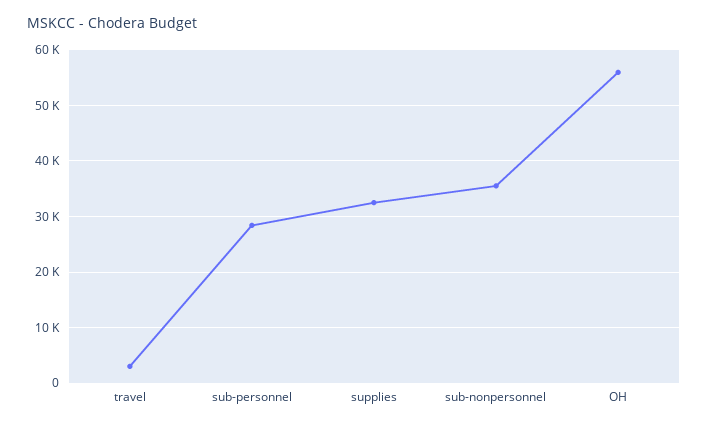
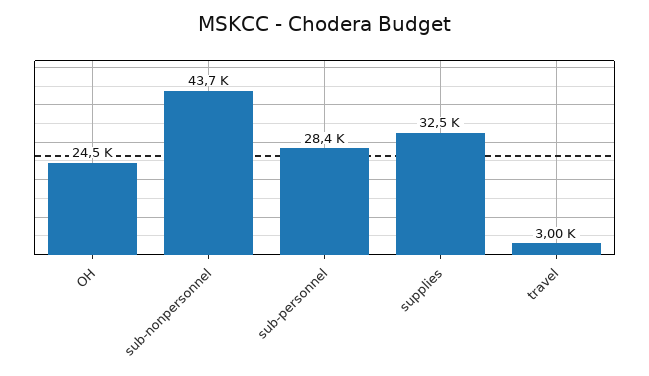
sub-nonpersonnel: 36000 -> 43700
OH: 56000 -> 24500

